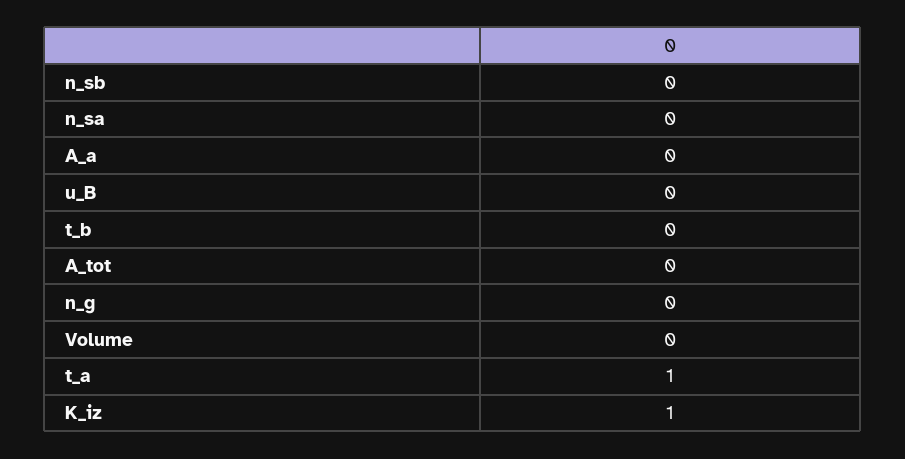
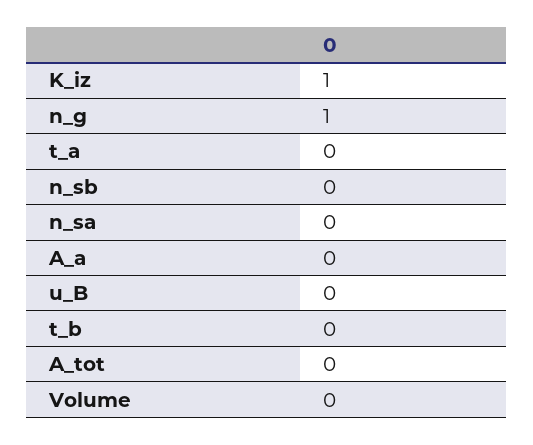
n_g: 0 -> 1
t_a: 1 -> 0

